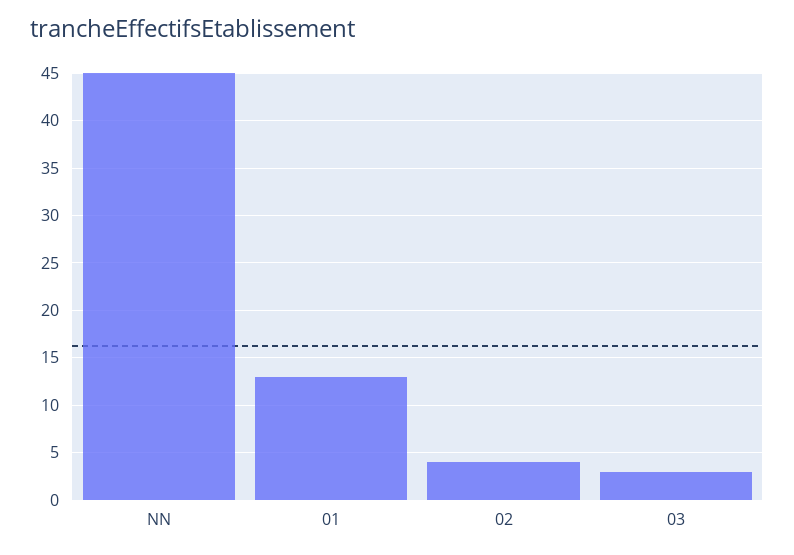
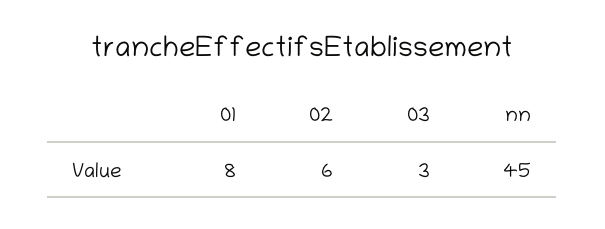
01: 13 -> 8
02: 4 -> 6

